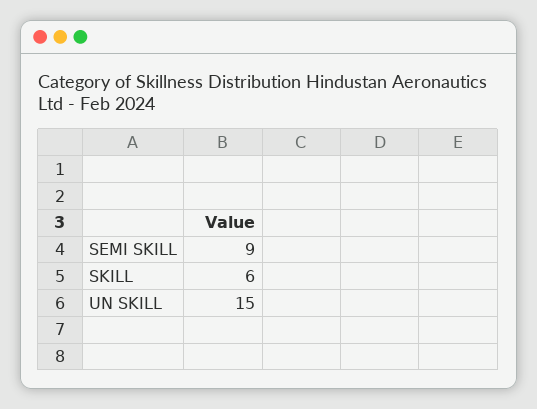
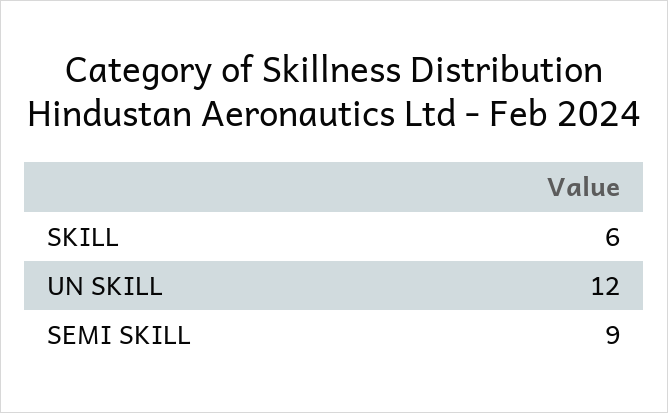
UN SKILL: 15 -> 12

